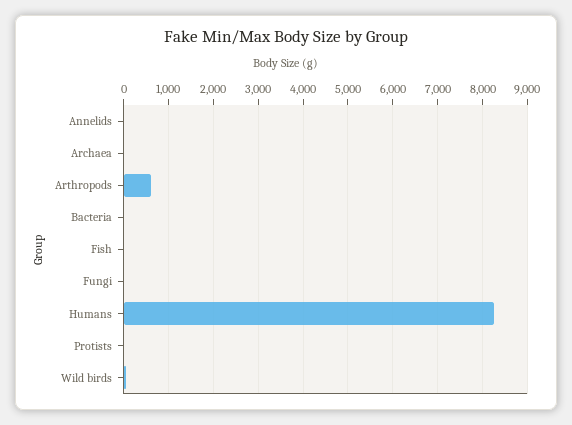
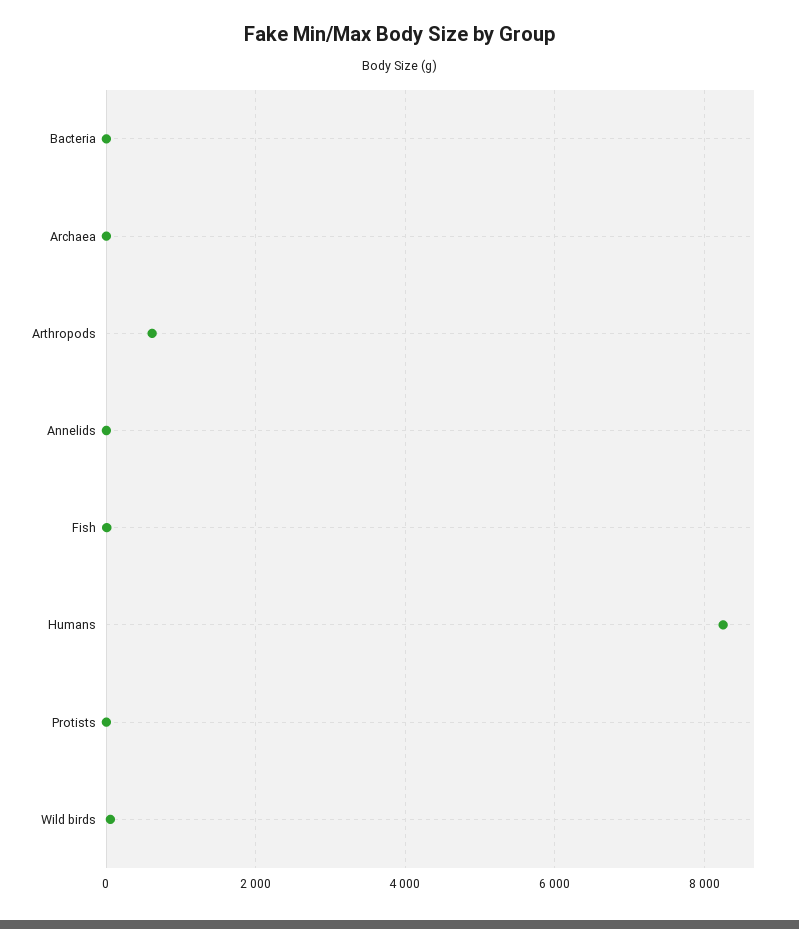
Fungi: 0 -> none

